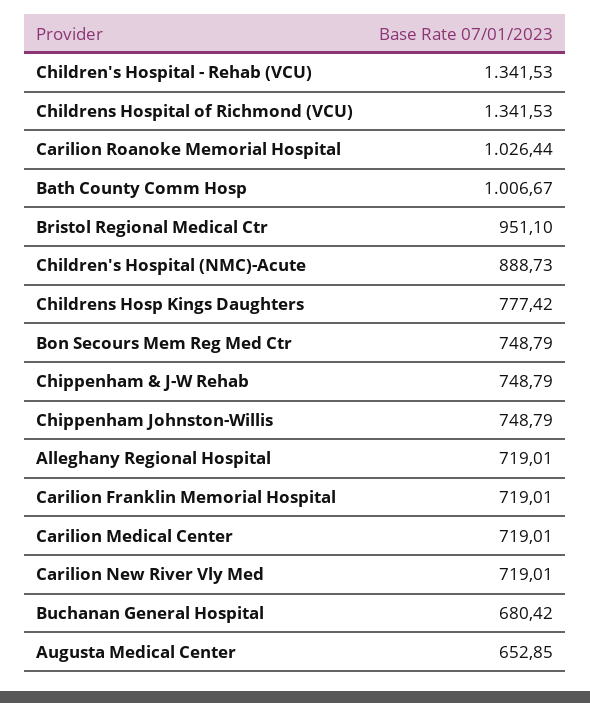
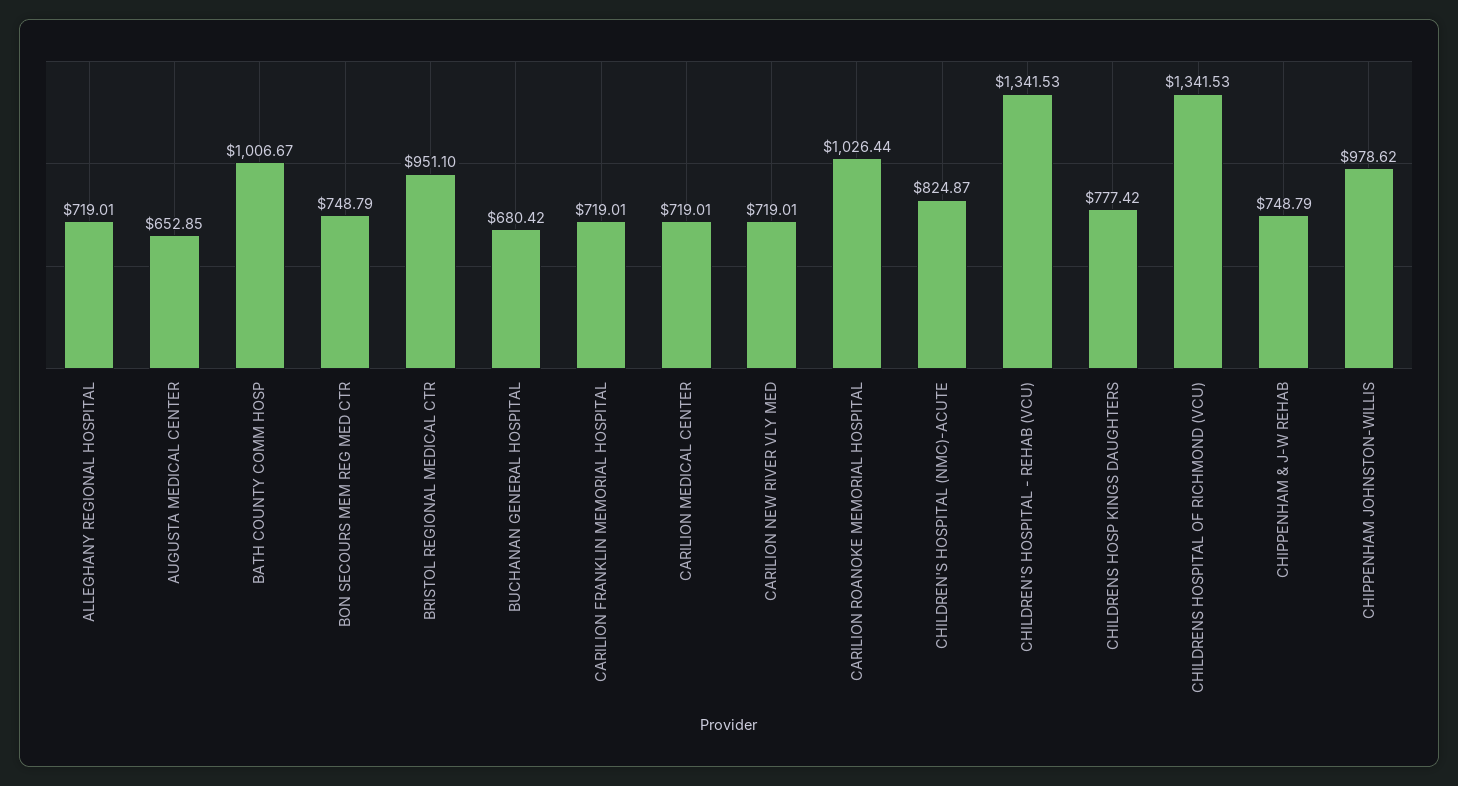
Children's Hospital (NMC)-Acute: 888.73 -> 824.87
Chippenham Johnston-Willis: 748.79 -> 978.62

